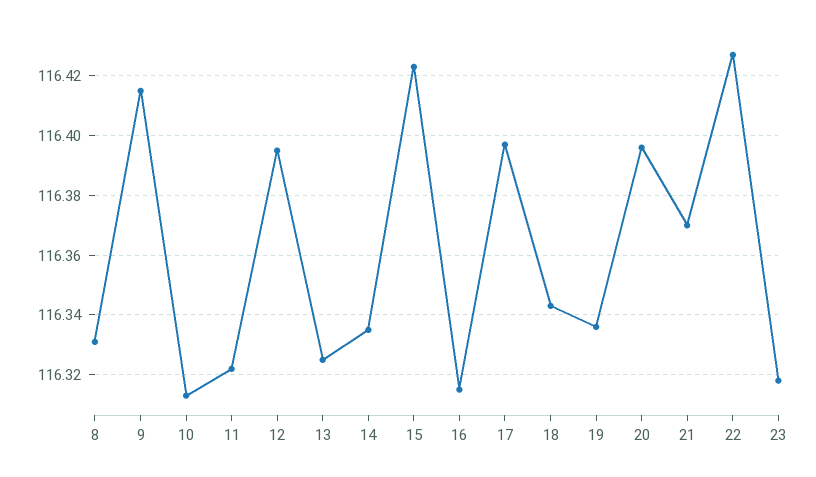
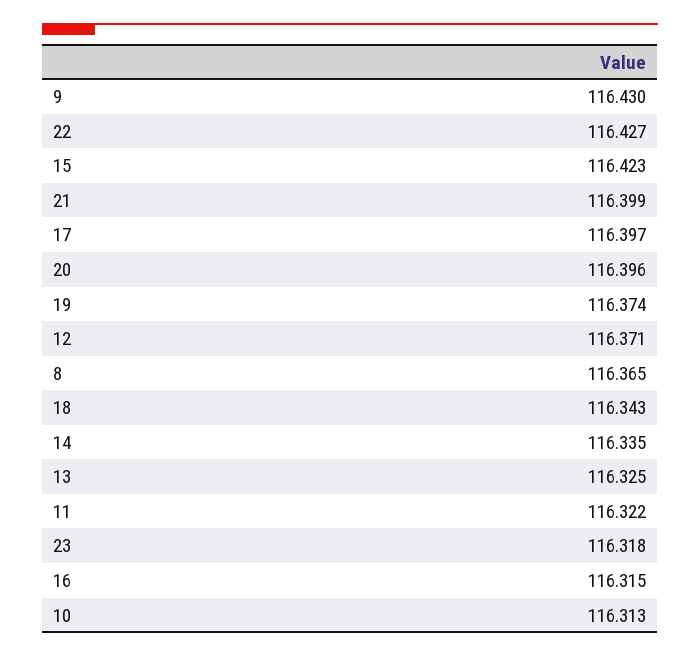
8: 116.33 -> 116.365
9: 116.415 -> 116.43
12: 116.395 -> 116.371
19: 116.335 -> 116.374
21: 116.37 -> 116.399

